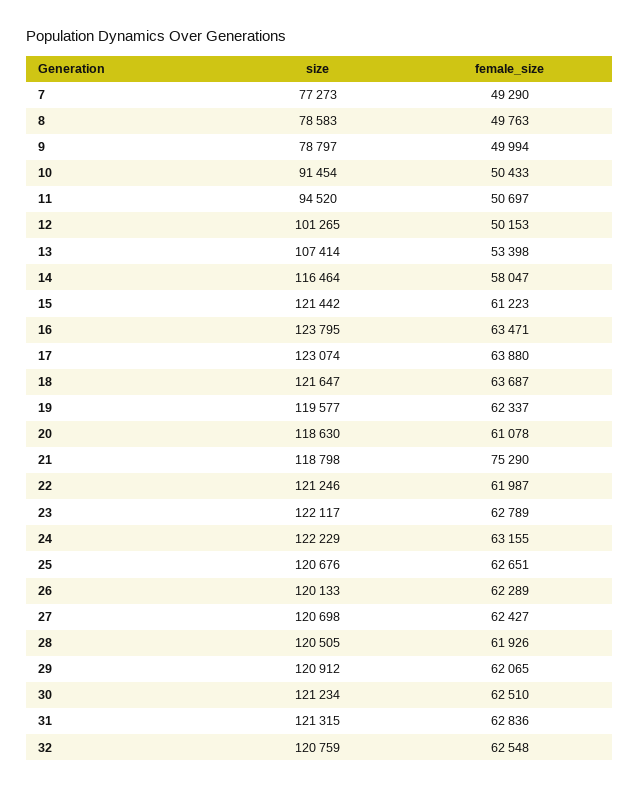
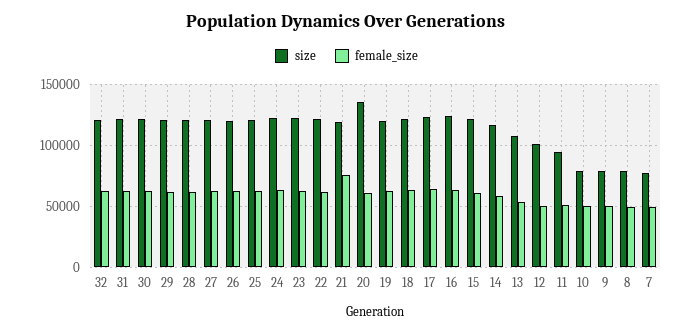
size, 10: 91454 -> 80000
size, 20: 118630 -> 135000

